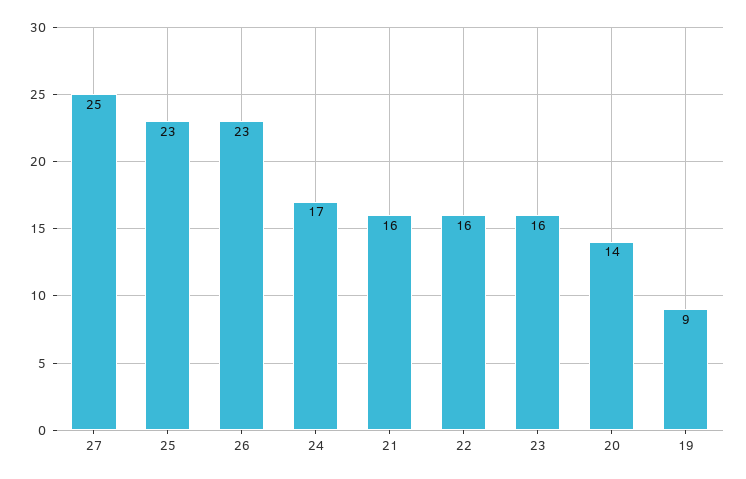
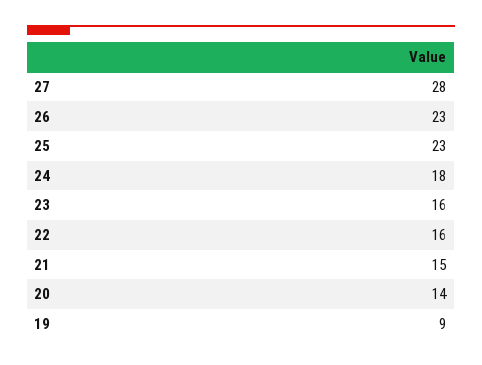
27: 25 -> 28
24: 17 -> 18
21: 16 -> 15

